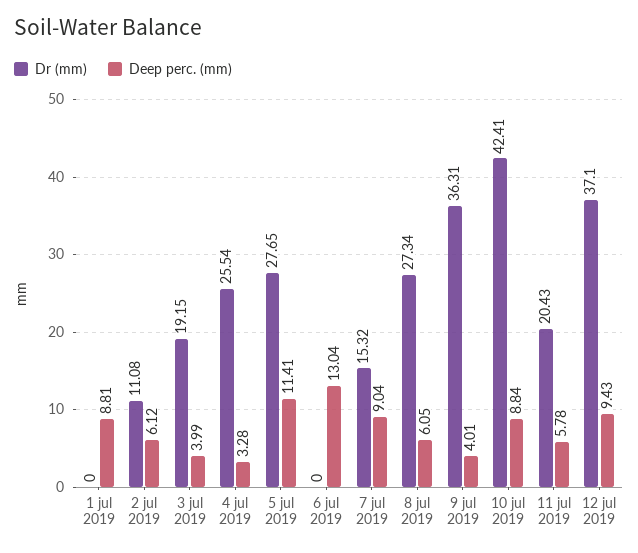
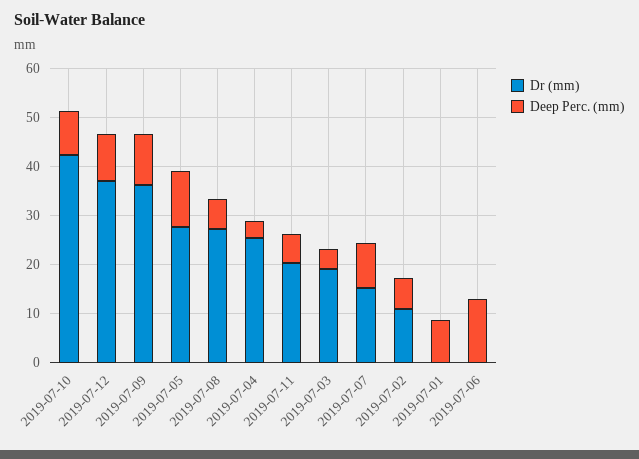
Deep perc. (mm), 9 jul 2019: 4.01 -> 10

